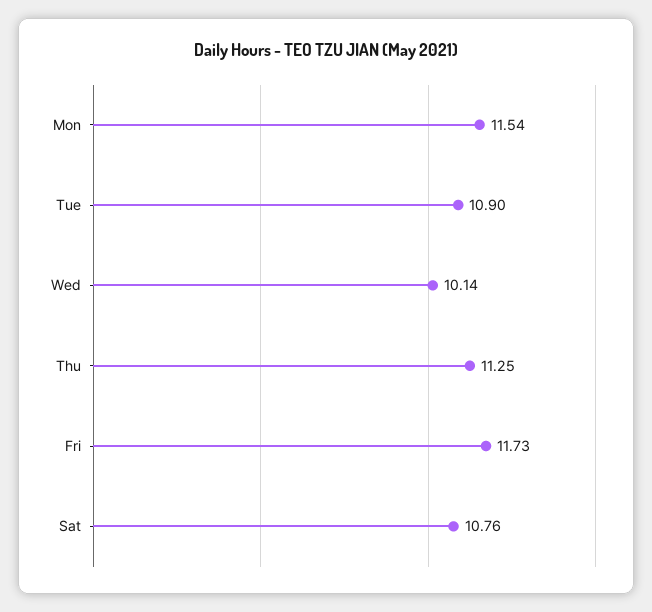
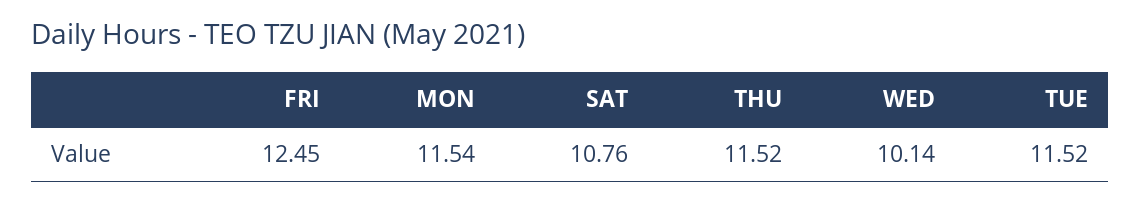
Tue: 10.9 -> 11.52
Thu: 11.25 -> 11.52
Fri: 11.73 -> 12.45

